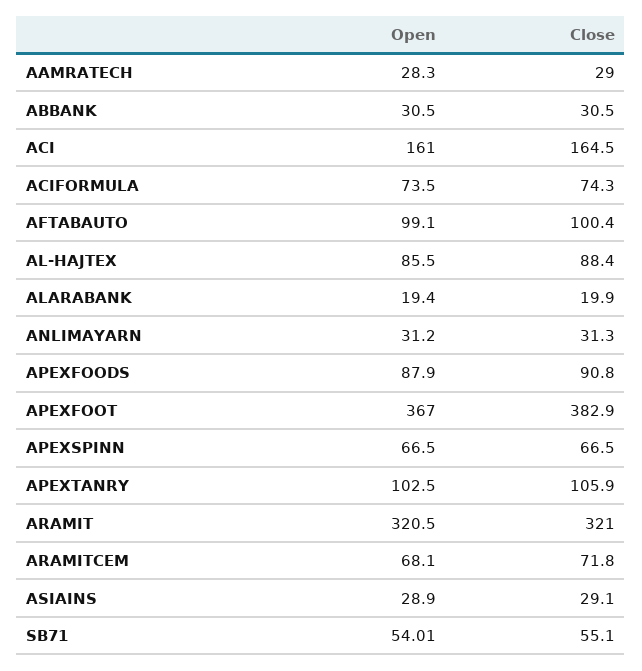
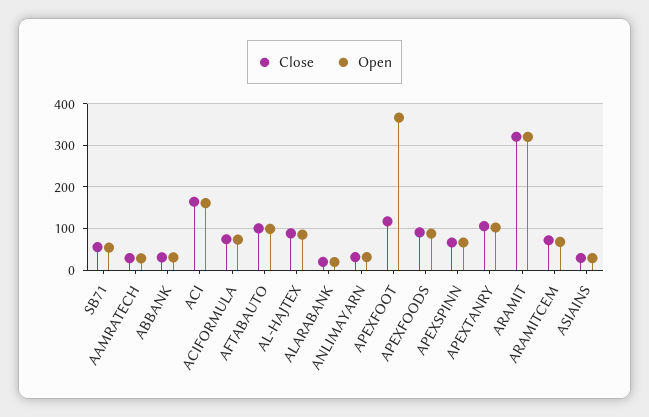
Close, APEXFOOT: 382.9 -> 120

